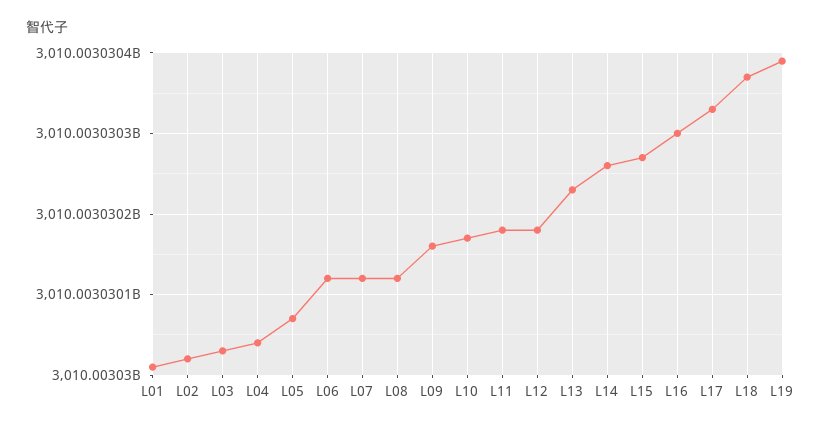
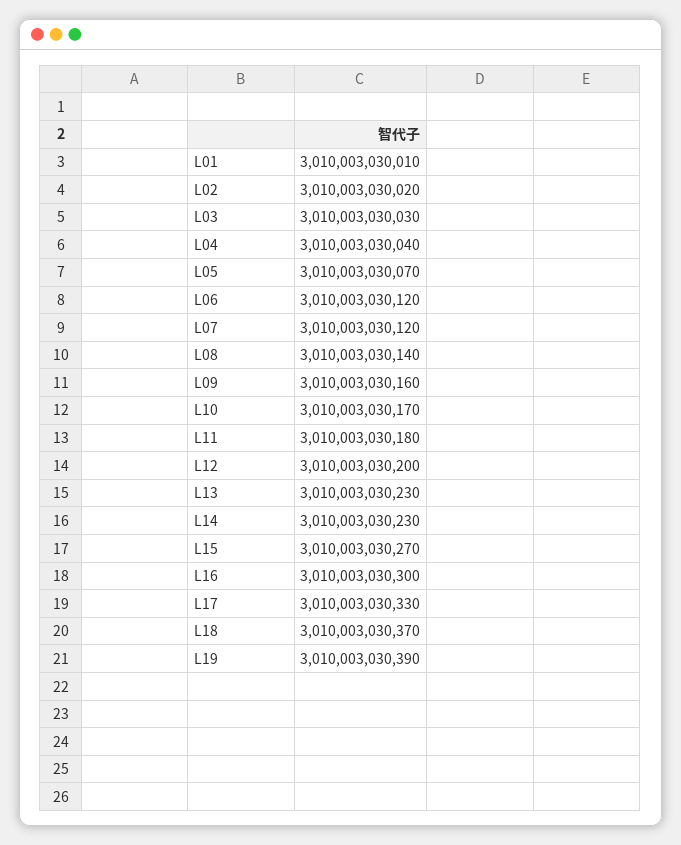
L08: 3010003030120 -> 3010003030140
L12: 3010003030180 -> 3010003030200
L14: 3010003030260 -> 3010003030230

